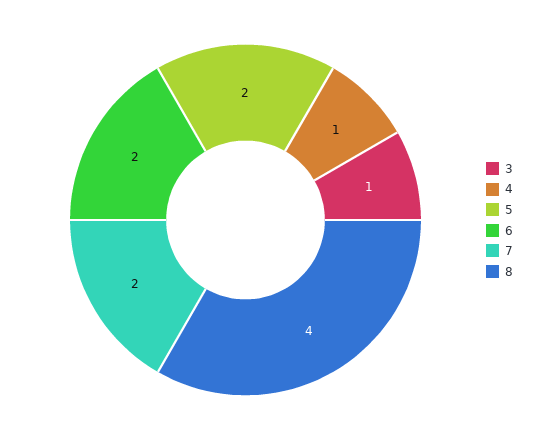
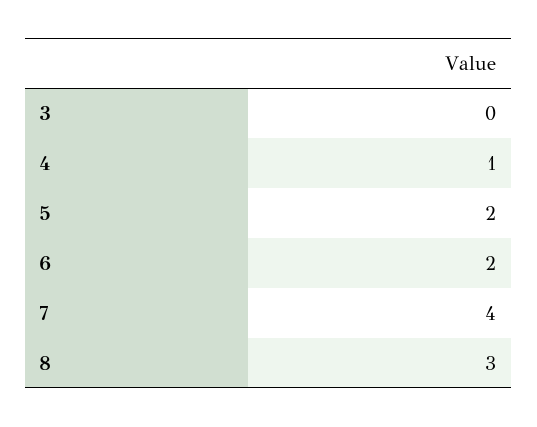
3: 1 -> 0
7: 2 -> 4
8: 4 -> 3

